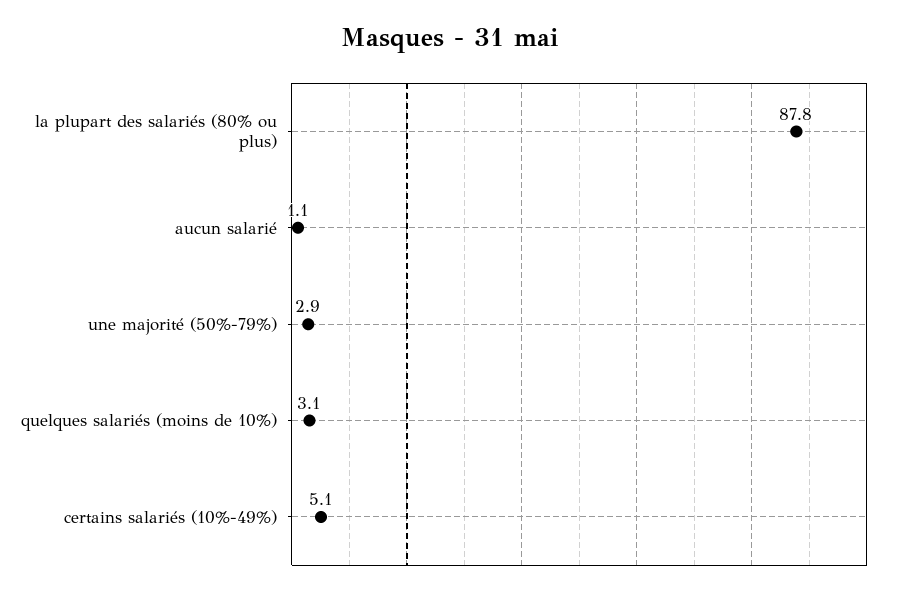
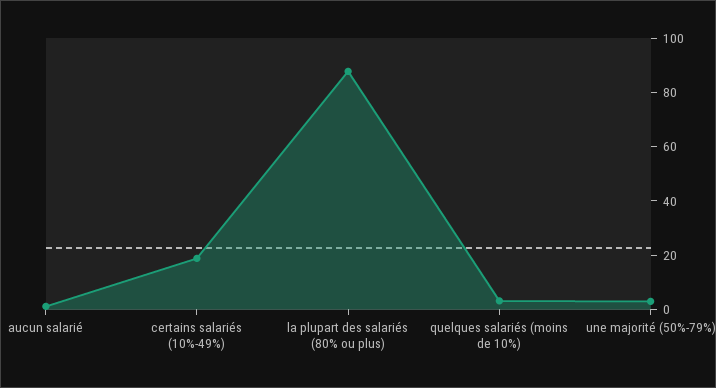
certains salariés (10%-49%): 5.1 -> 20

